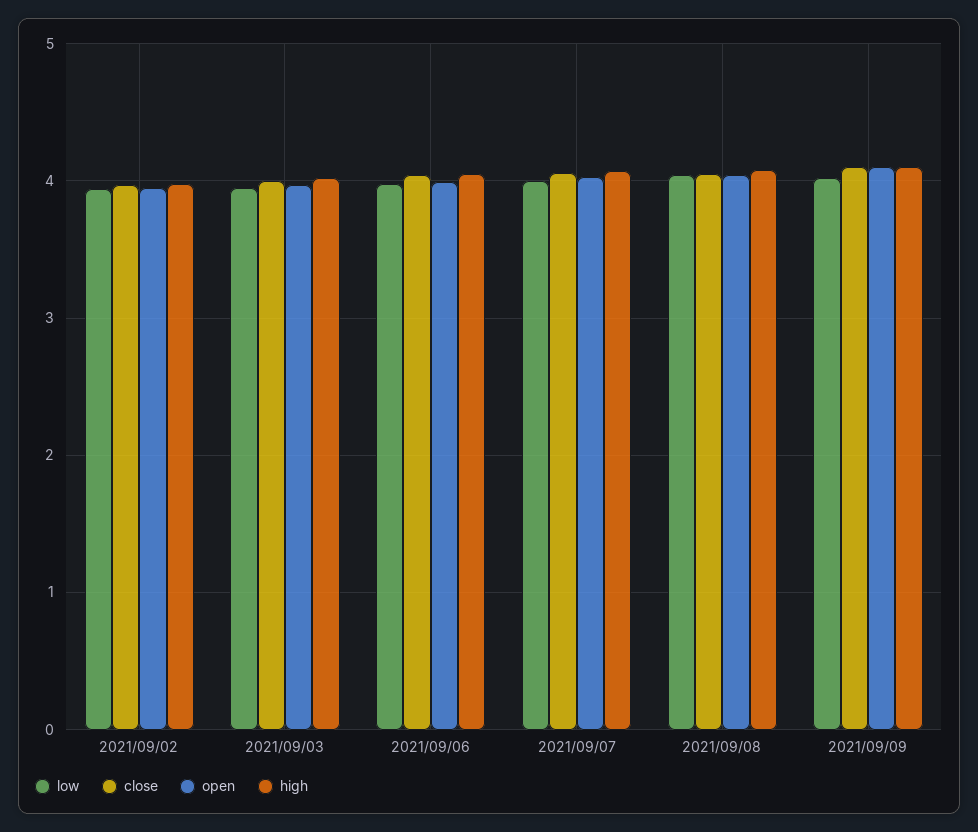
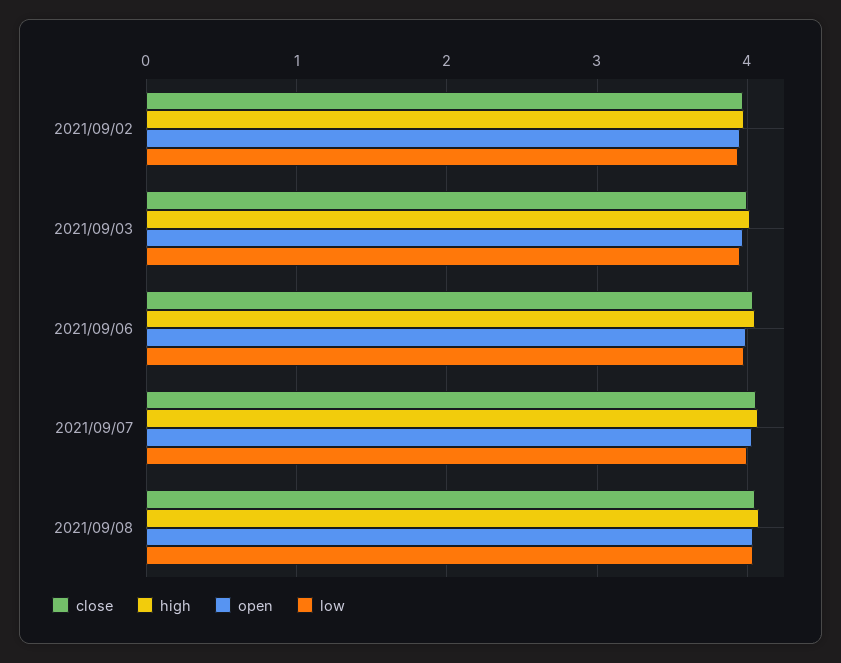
low, 2021/09/09: 4 -> none
close, 2021/09/09: 4.1 -> none
open, 2021/09/09: 4.1 -> none
high, 2021/09/09: 4.1 -> none

